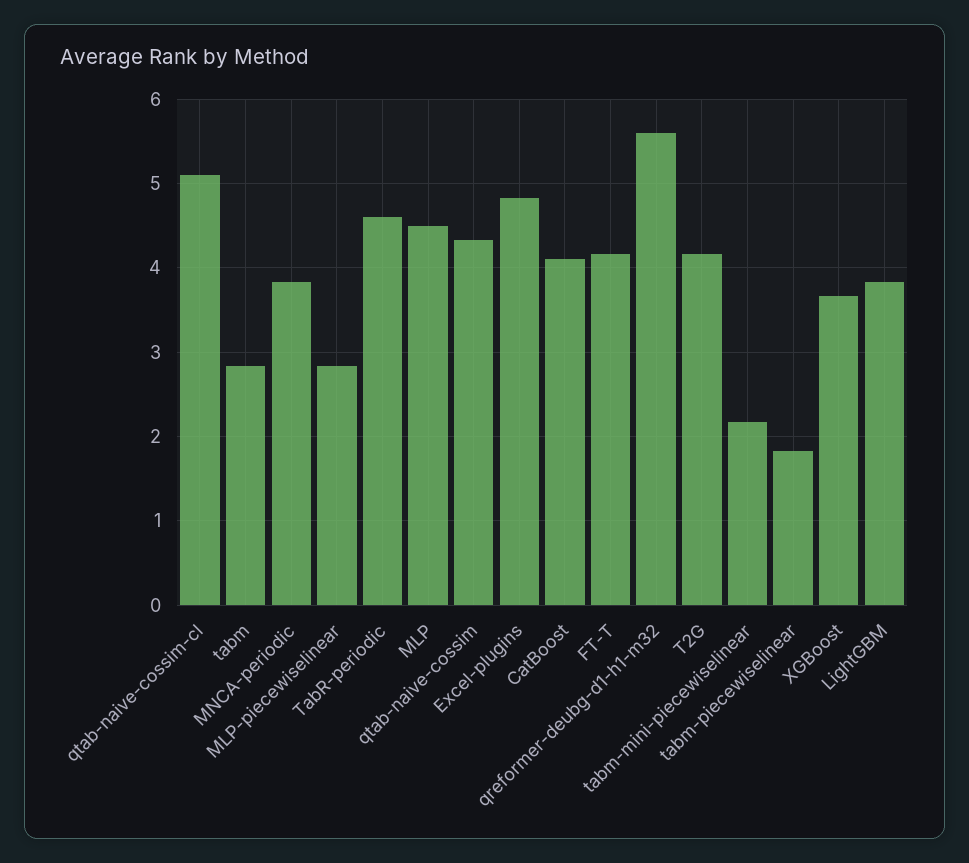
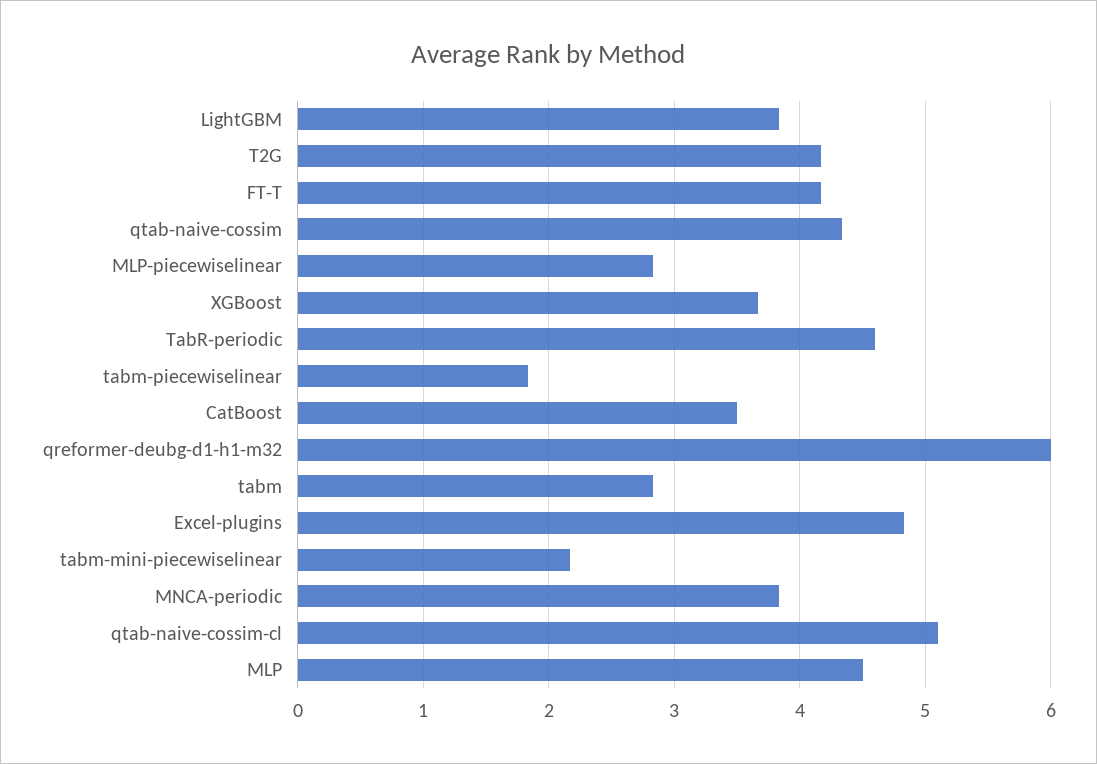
CatBoost: 4.1 -> 3.5
qreformer-deubg-d1-h1-m32: 5.6 -> 6

